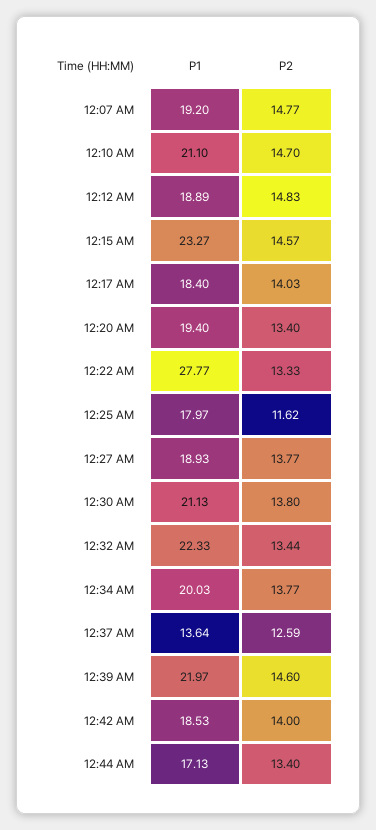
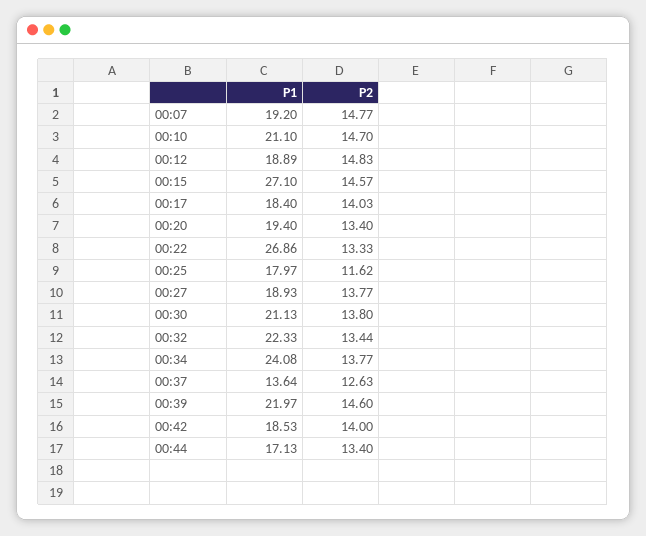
P1, 12:15 AM: 23.27 -> 27.1
P1, 12:22 AM: 27.77 -> 26.86
P1, 12:34 AM: 20.03 -> 24.08
P2, 12:37 AM: 12.59 -> 12.63

